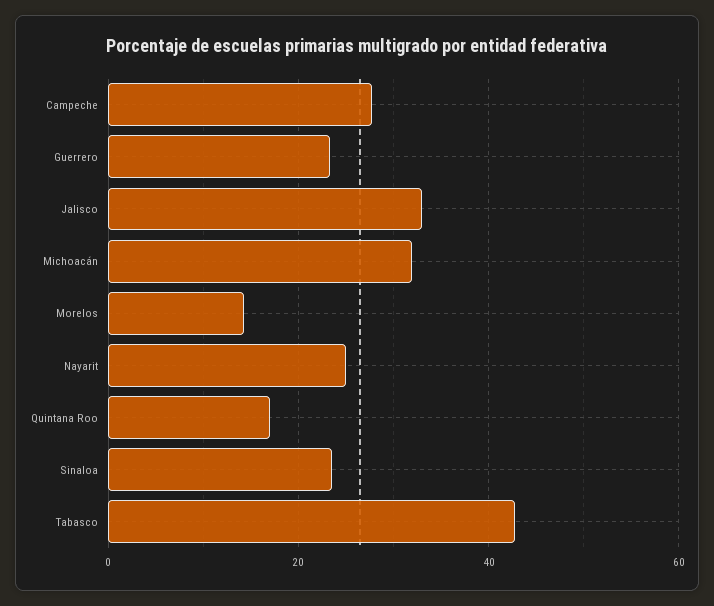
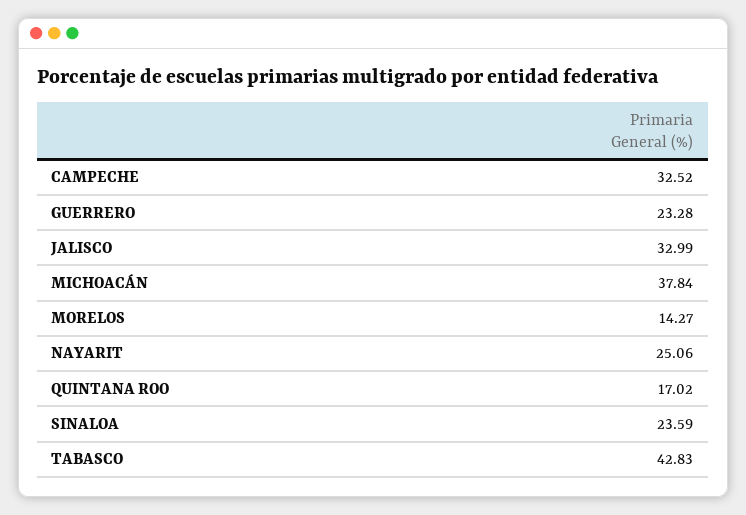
Campeche: 28 -> 32.52
Michoacán: 32 -> 37.84

